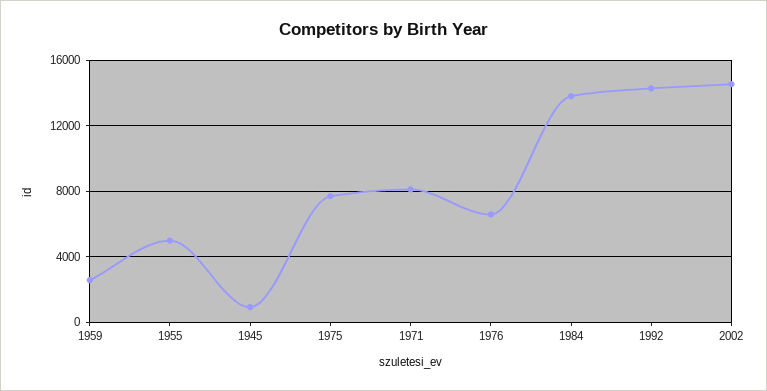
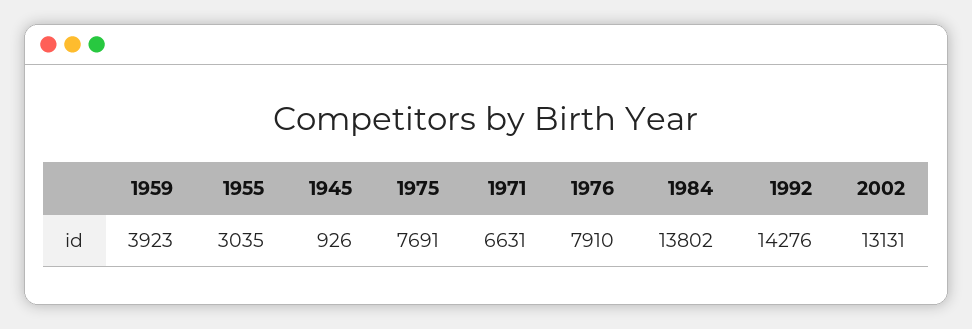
1959: 2500 -> 3923
1955: 5000 -> 3035
1971: 8000 -> 6631
1976: 6500 -> 7910
2002: 14500 -> 13131

